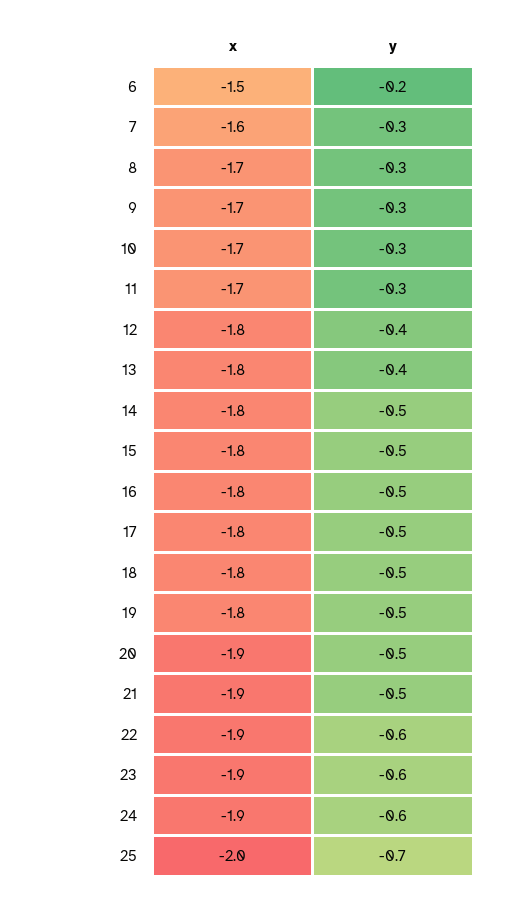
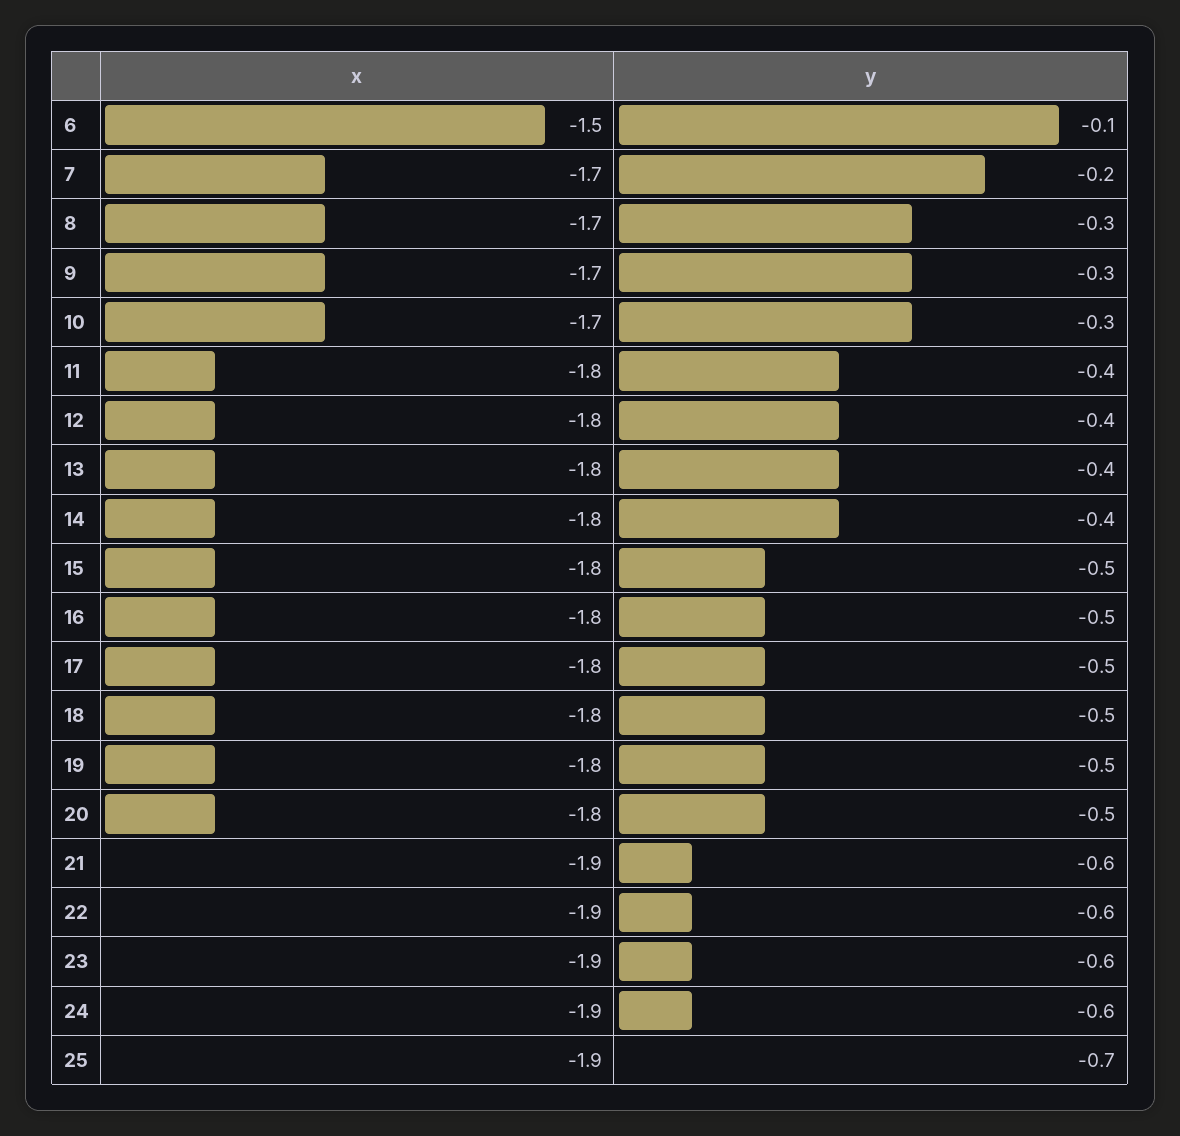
y, 6: -0.2 -> -0.1
x, 7: -1.6 -> -1.7
y, 7: -0.3 -> -0.2
x, 11: -1.7 -> -1.8
y, 11: -0.3 -> -0.4
y, 14: -0.5 -> -0.4
x, 20: -1.9 -> -1.8
y, 21: -0.5 -> -0.6
x, 25: -2 -> -1.9

